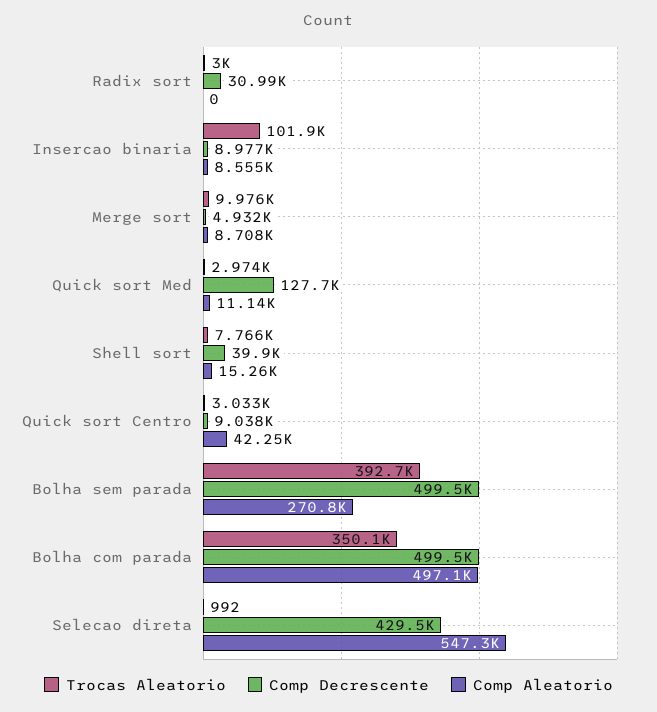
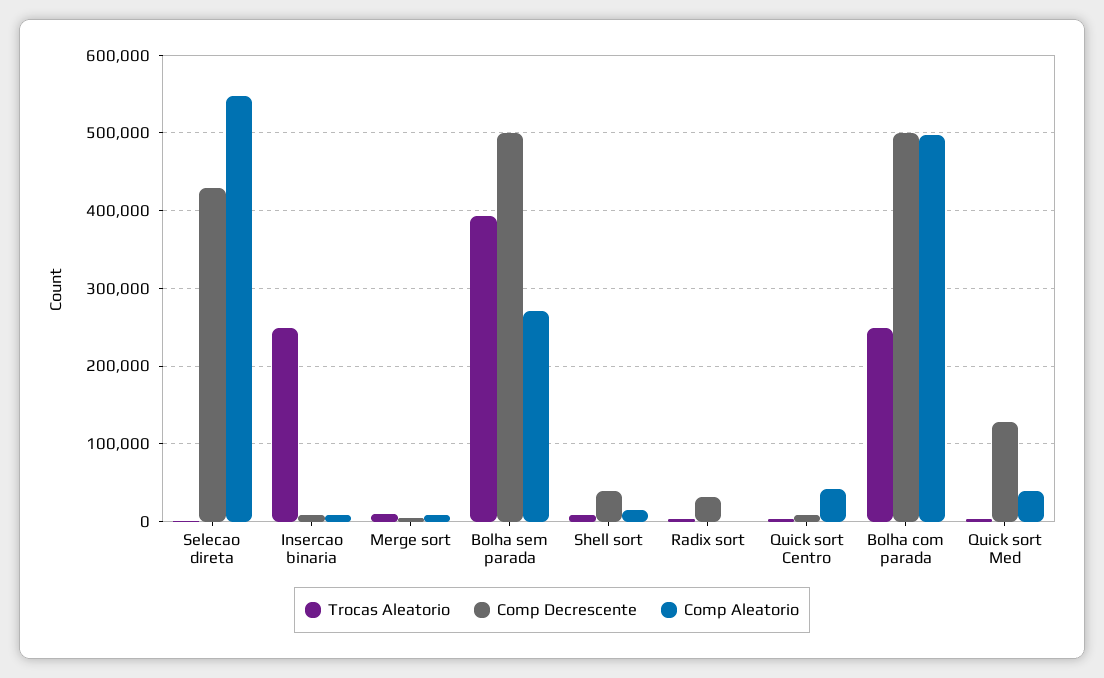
Trocas Aleatorio, Insercao binaria: 101900 -> 250000
Comp Aleatorio, Quick sort Med: 11140 -> 40000
Trocas Aleatorio, Bolha com parada: 350100 -> 250000

